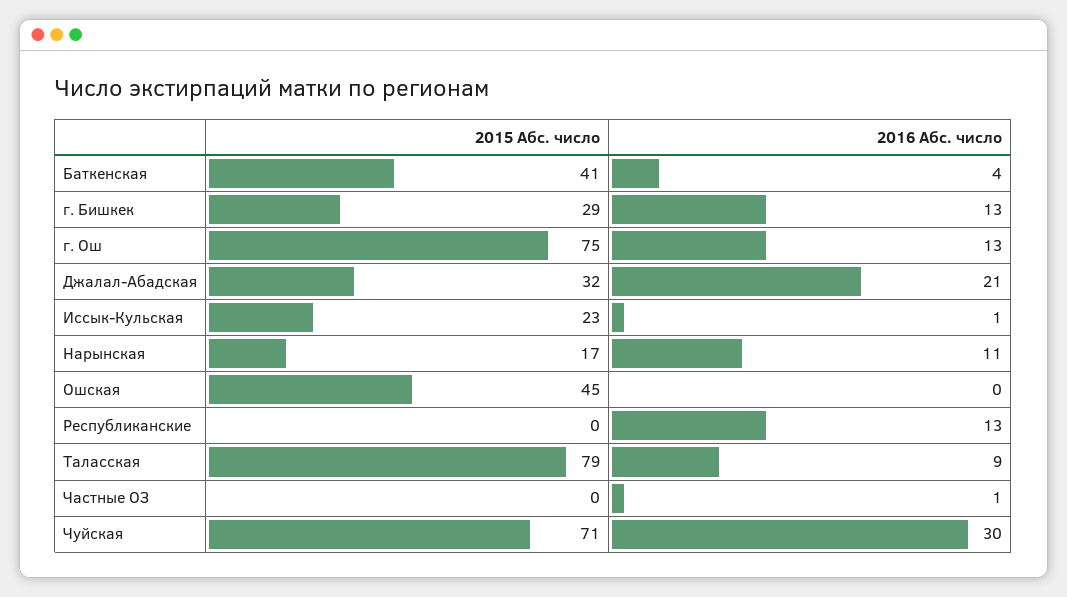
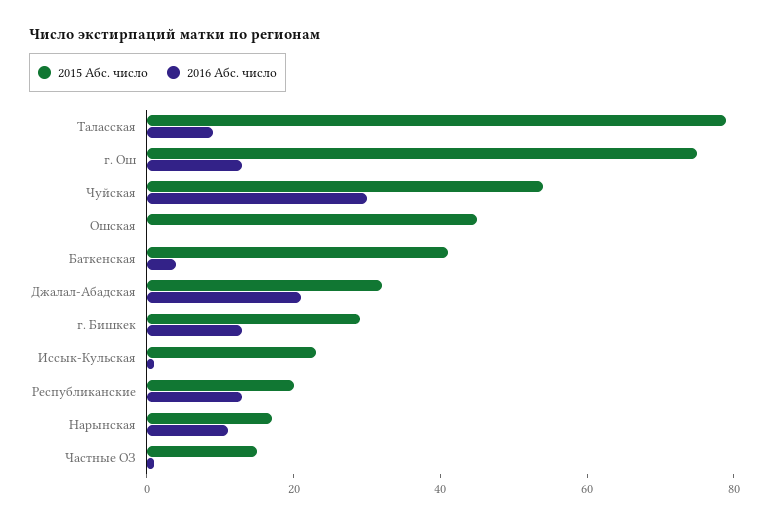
2015 Абс. число, Республиканские: 0 -> 20
2015 Абс. число, Частные ОЗ: 0 -> 15
2015 Абс. число, Чуйская: 71 -> 55

